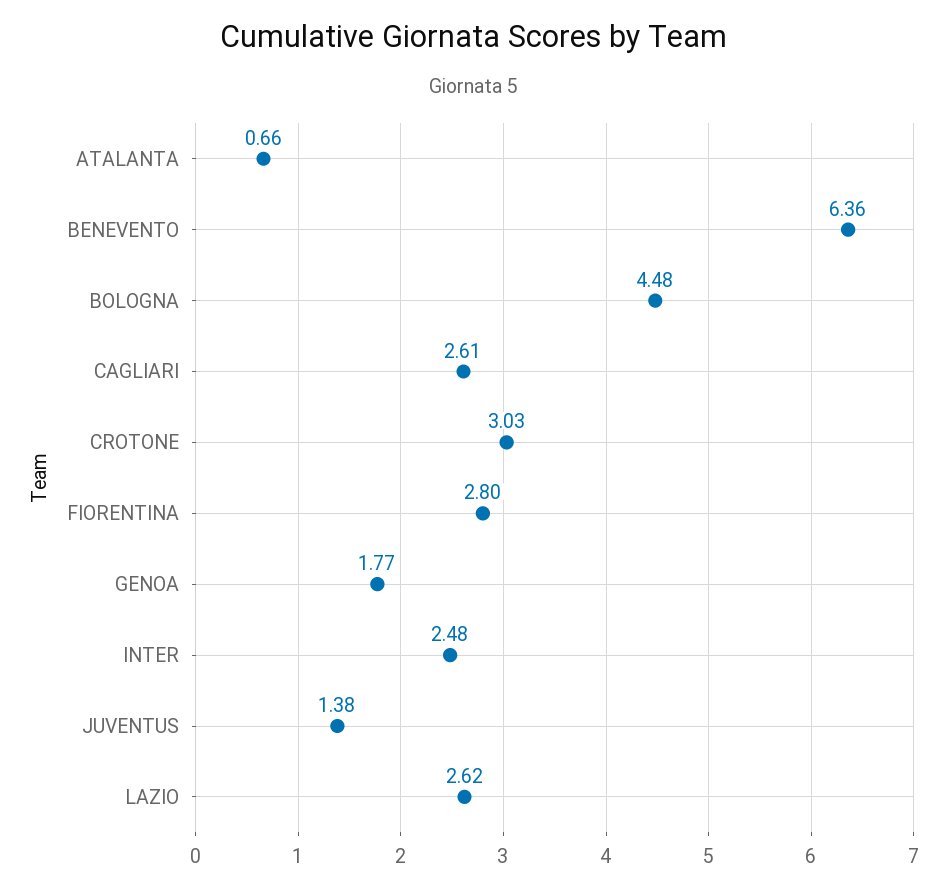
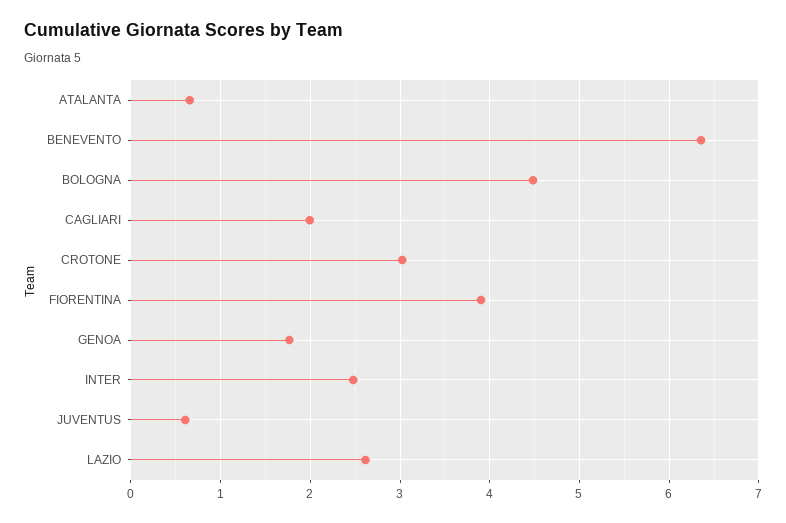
CAGLIARI: 2.61 -> 2
FIORENTINA: 2.8 -> 3.9
JUVENTUS: 1.38 -> 0.6

